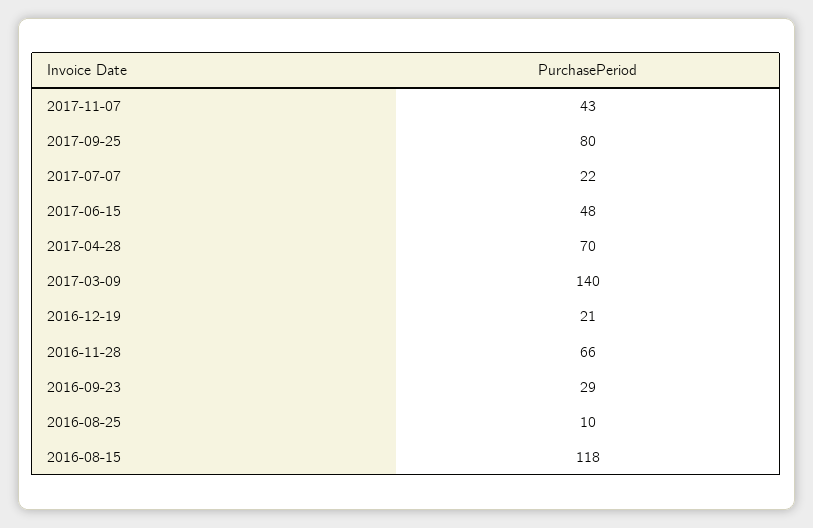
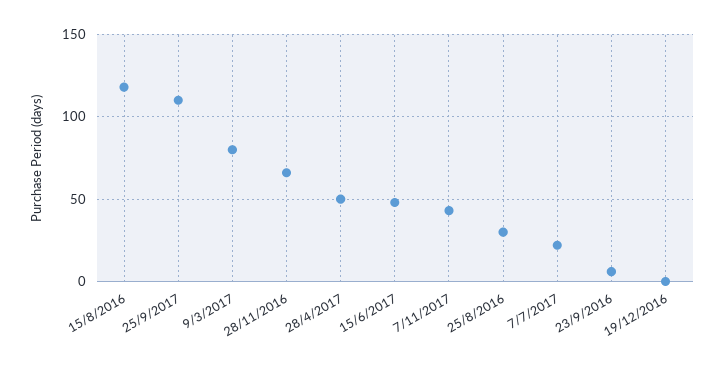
2017-09-25: 80 -> 110
2017-04-28: 70 -> 50
2017-03-09: 140 -> 80
2016-12-19: 21 -> 0
2016-09-23: 29 -> 5
2016-08-25: 10 -> 30

